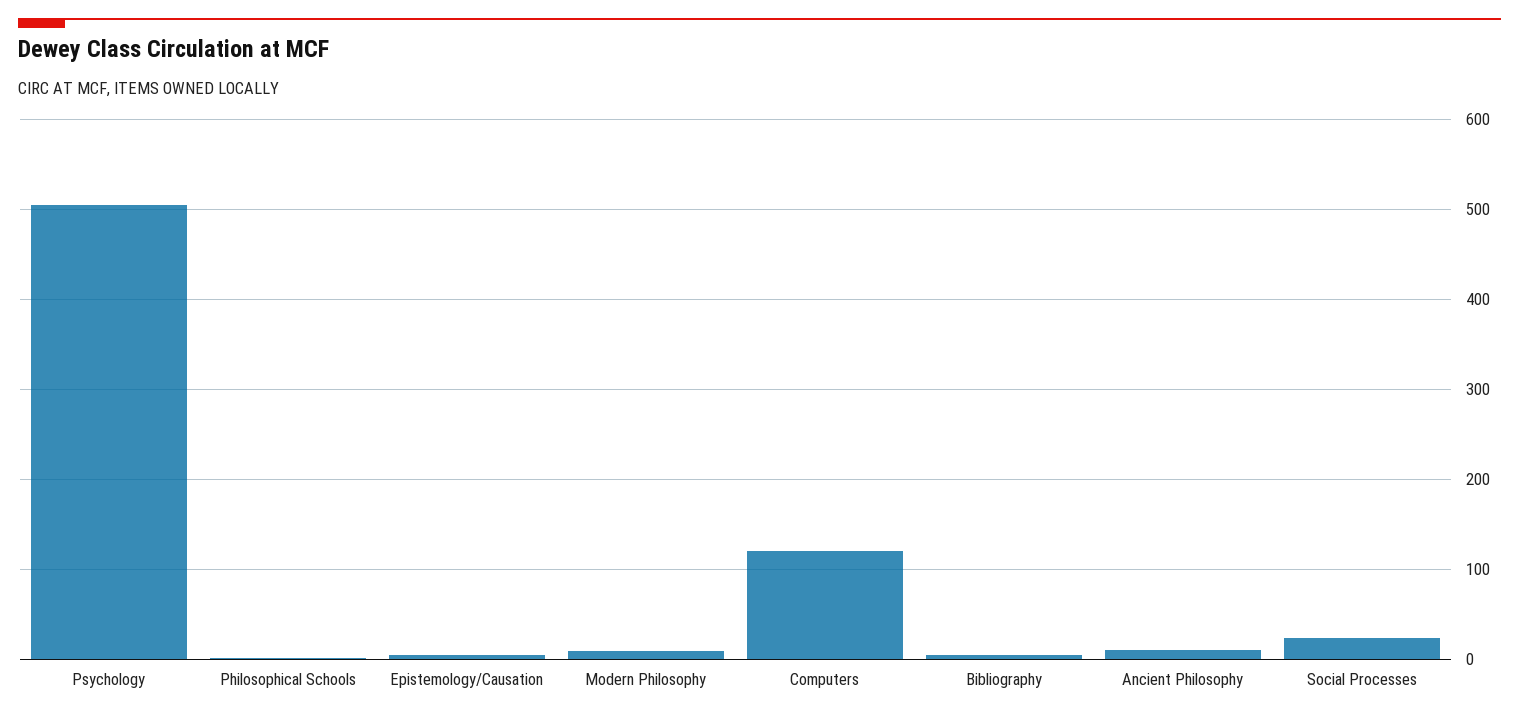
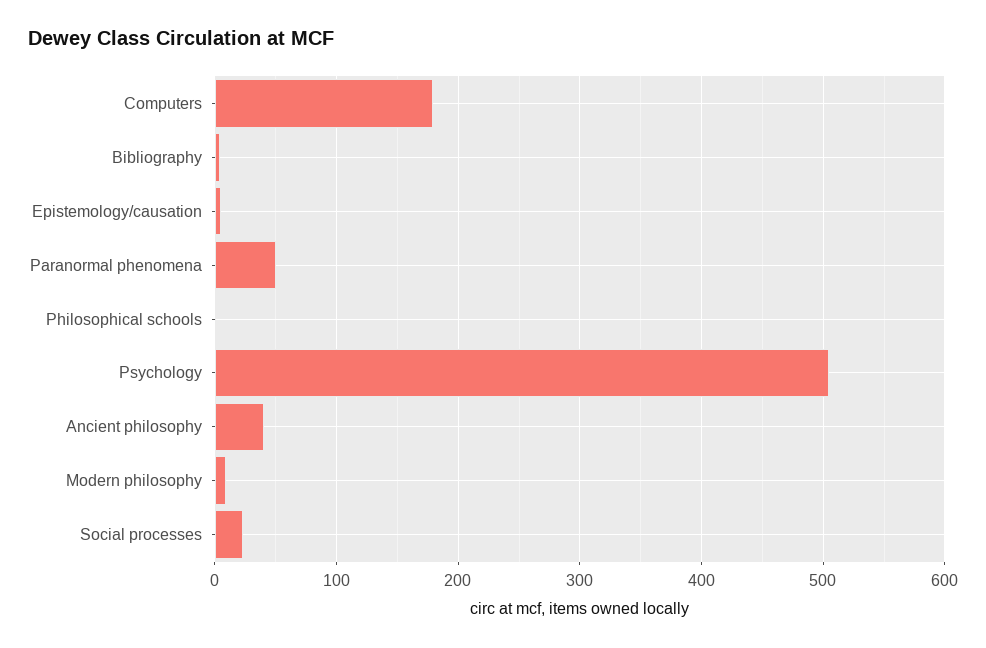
Computers: 120 -> 180
Ancient Philosophy: 10 -> 40
Paranormal phenomena: none -> 50

